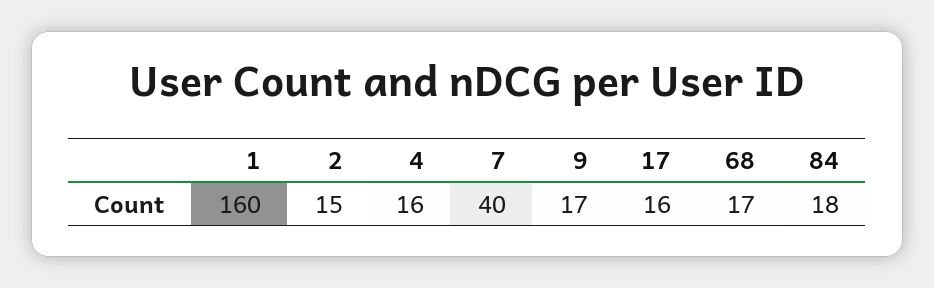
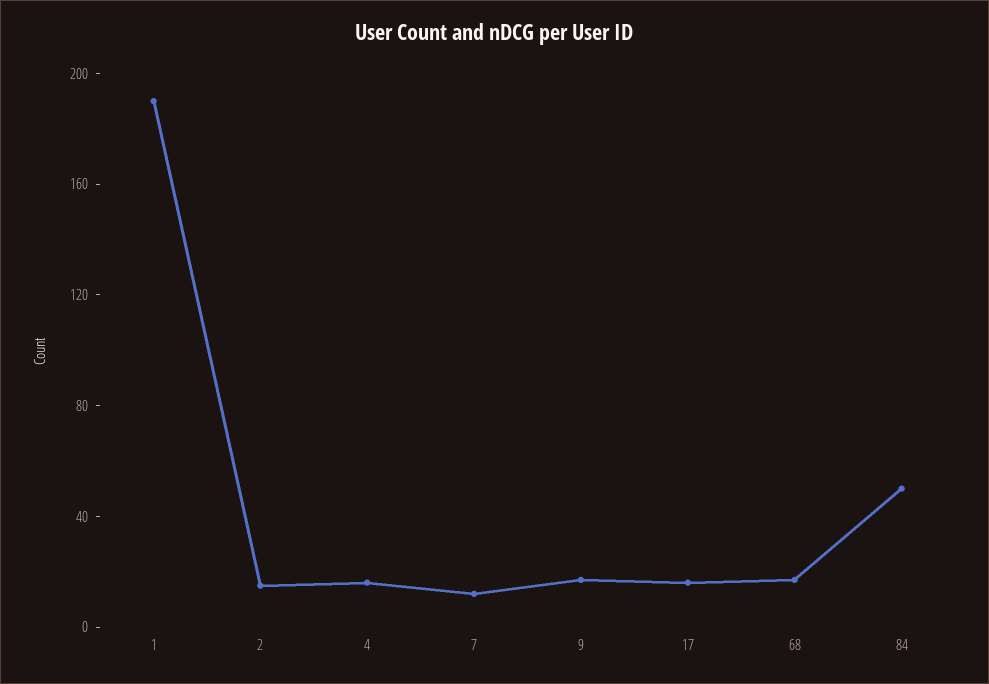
1: 160 -> 190
7: 40 -> 10
84: 18 -> 50

